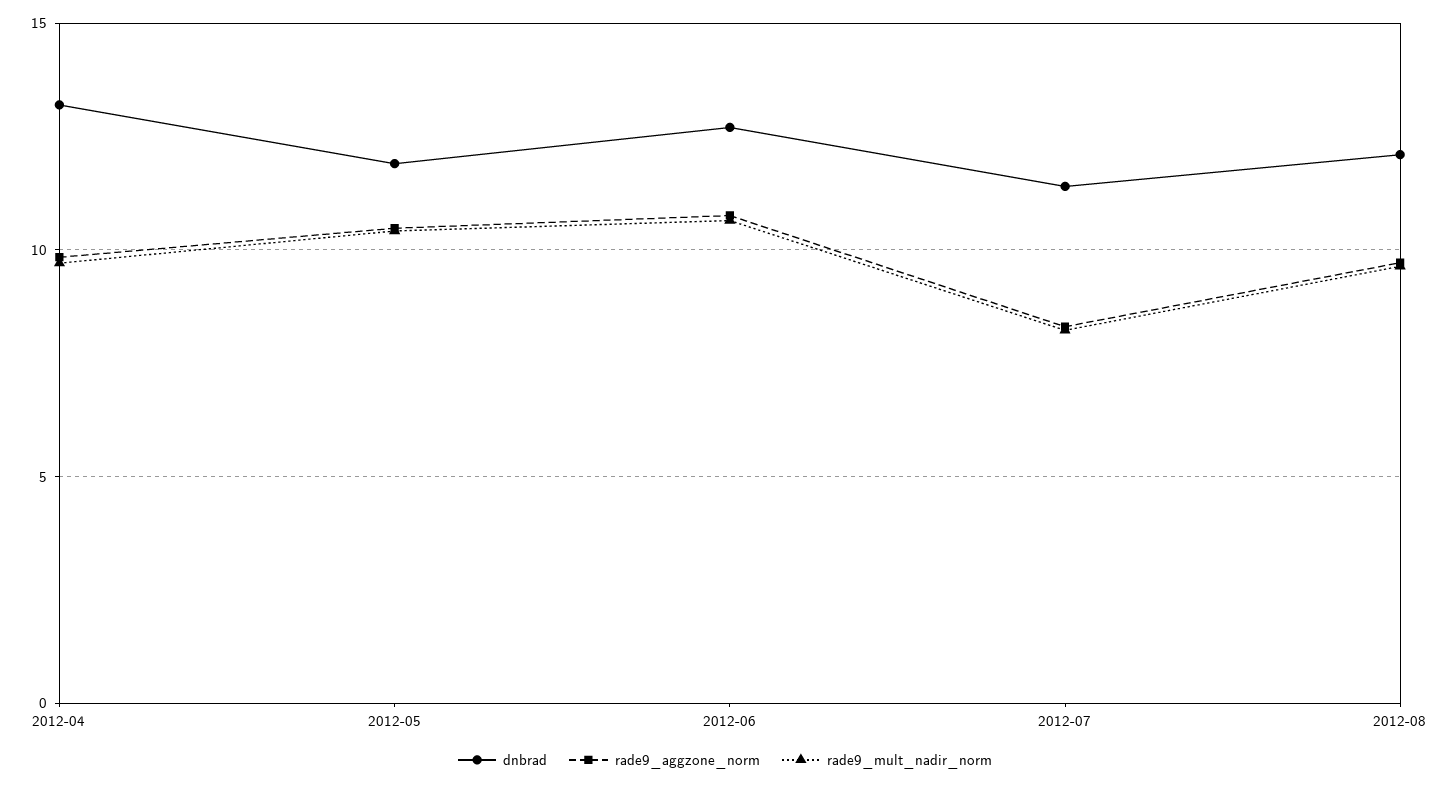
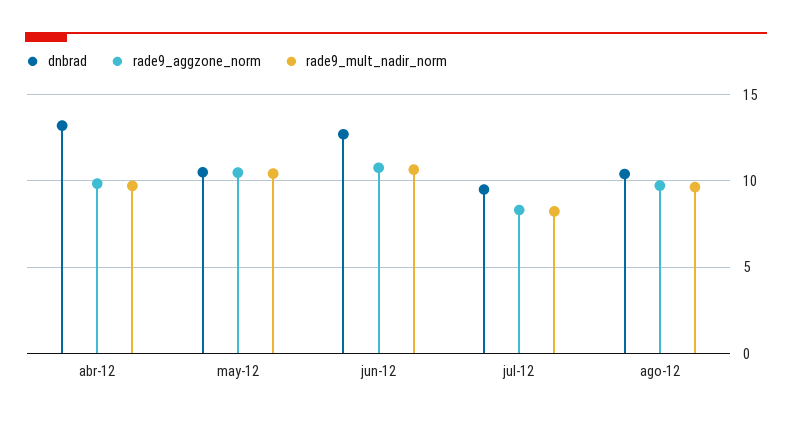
dnbrad, 2012-05: 12 -> 10.5
dnbrad, 2012-07: 11.5 -> 9.5
dnbrad, 2012-08: 12 -> 10.5

